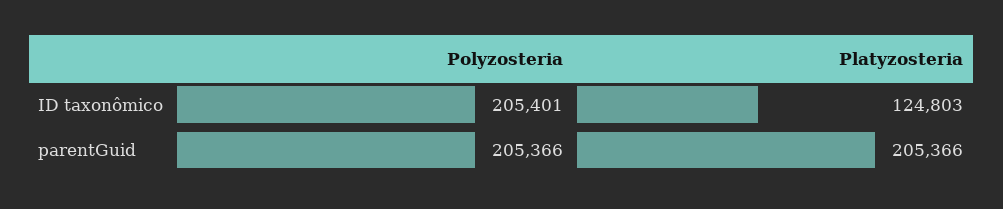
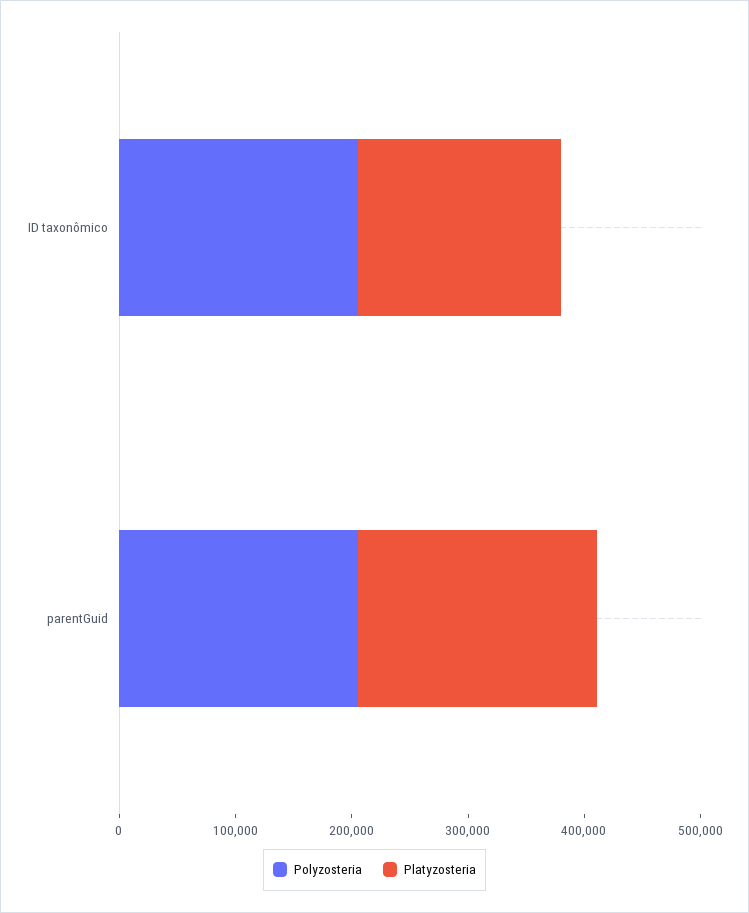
Platyzosteria, ID taxonômico: 124803 -> 180000

